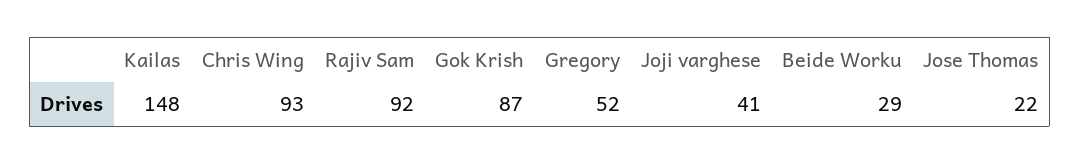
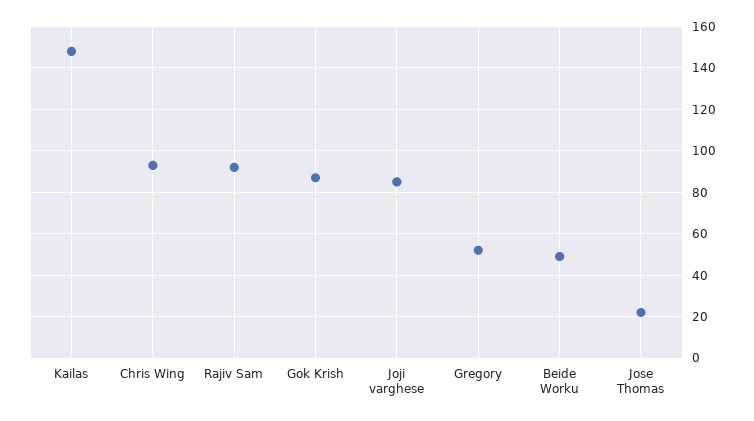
Joji varghese: 41 -> 85
Beide Worku: 29 -> 50

